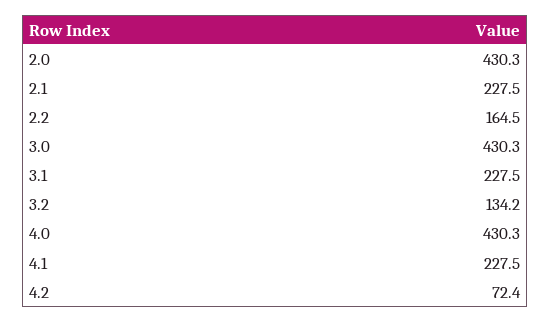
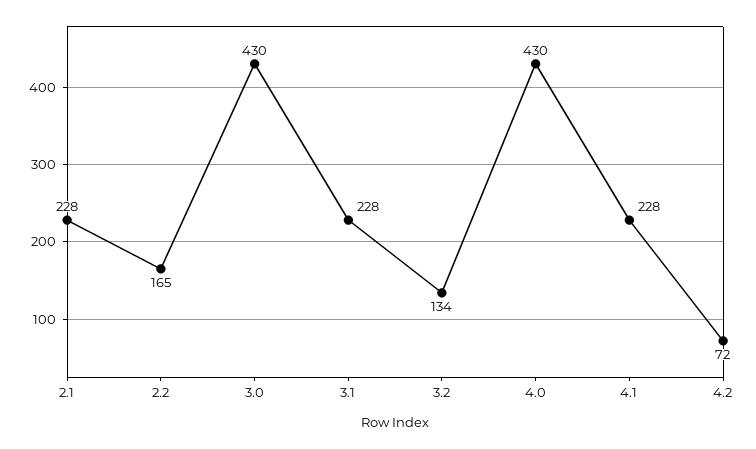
2.0: 430.3 -> none

